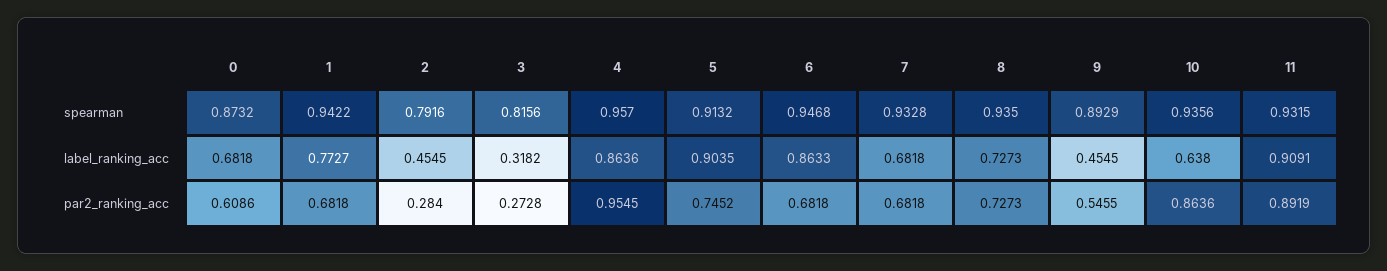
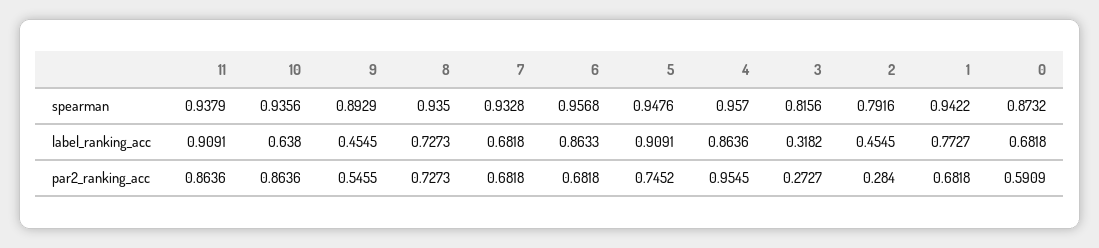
5, spearman: 0.9132 -> 0.9476
6, spearman: 0.9468 -> 0.9568
11, spearman: 0.9315 -> 0.9379
5, label_ranking_acc: 0.9035 -> 0.9091
0, par2_ranking_acc: 0.6086 -> 0.5909
3, par2_ranking_acc: 0.2728 -> 0.2727
11, par2_ranking_acc: 0.8919 -> 0.8636

